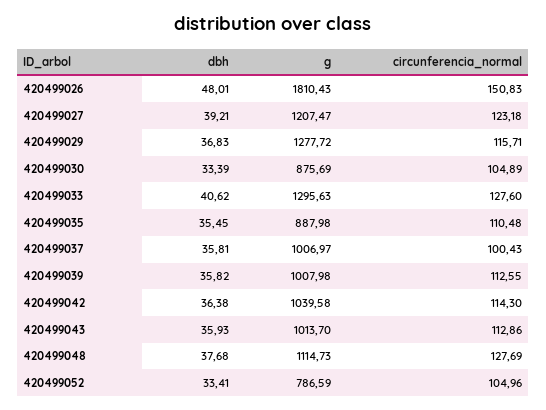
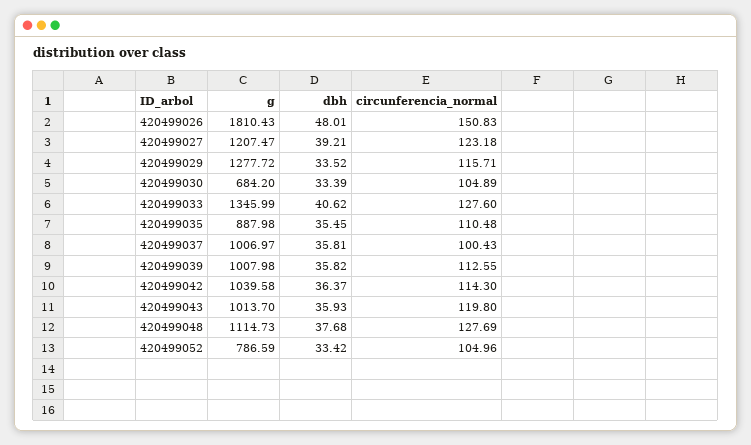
dbh, 420499029: 36.83 -> 33.52
g, 420499030: 875.69 -> 684.2
g, 420499033: 1295.63 -> 1345.99
dbh, 420499042: 36.38 -> 36.37
circunferencia_normal, 420499043: 112.86 -> 119.8
dbh, 420499052: 33.41 -> 33.42

